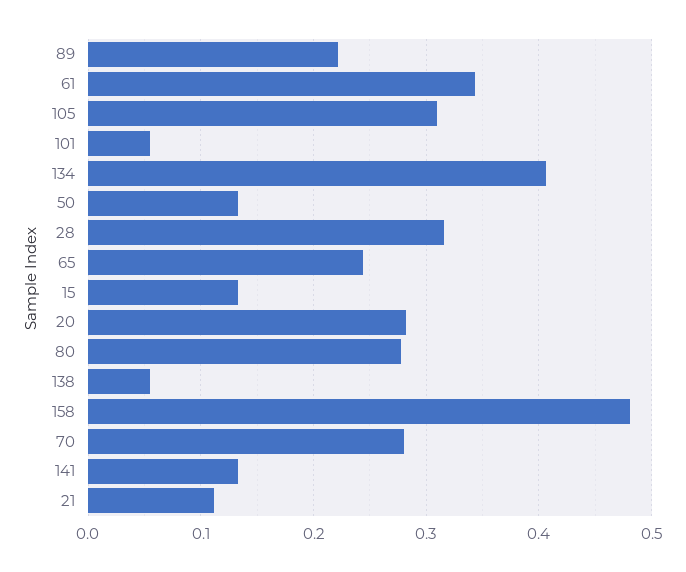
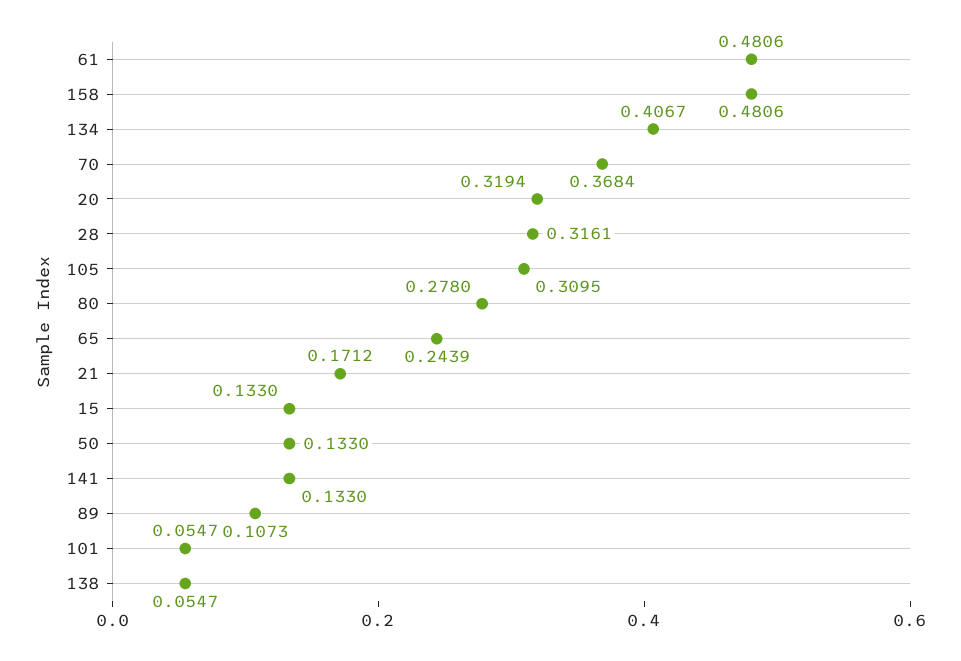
89: 0.22 -> 0.1073
61: 0.34 -> 0.4806
20: 0.28 -> 0.3194
70: 0.28 -> 0.3684
21: 0.11 -> 0.1712

